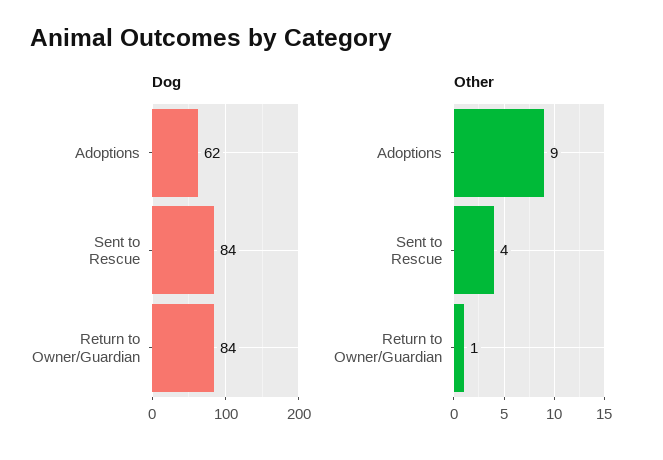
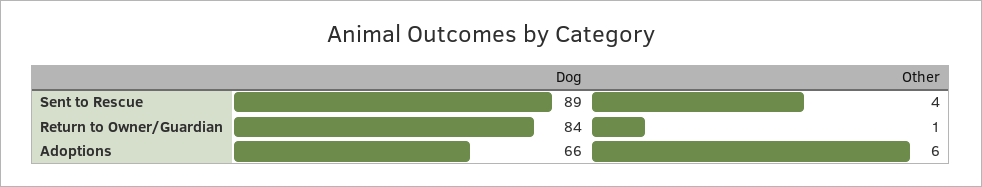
Dog, Adoptions: 62 -> 66
Dog, Sent to Rescue: 84 -> 89
Other, Adoptions: 9 -> 6

